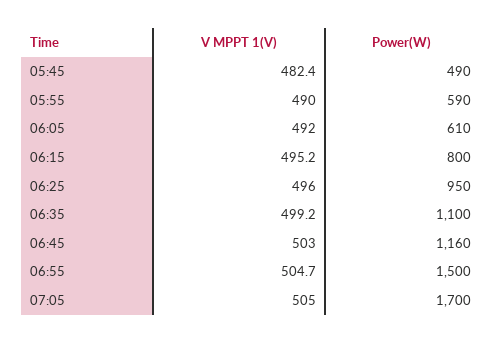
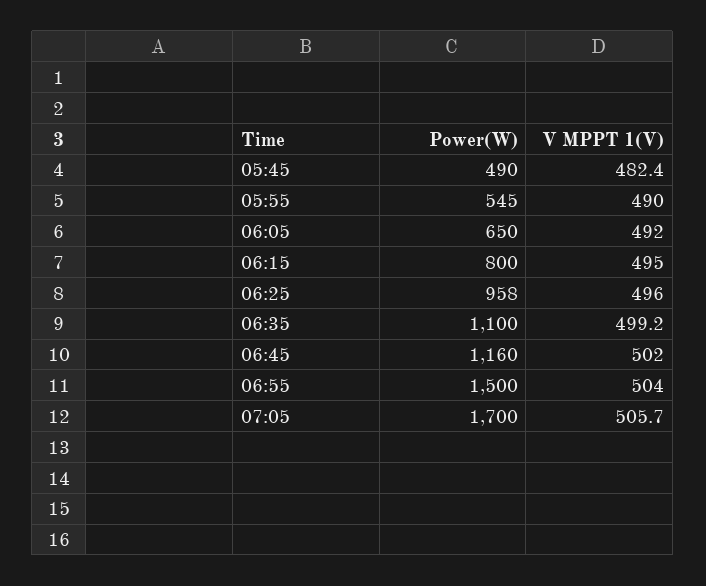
Power(W), 05:55: 590 -> 545
Power(W), 06:05: 610 -> 650
V MPPT 1(V), 06:15: 495.2 -> 495
Power(W), 06:25: 950 -> 958
V MPPT 1(V), 06:45: 503 -> 502
V MPPT 1(V), 06:55: 504.7 -> 504
V MPPT 1(V), 07:05: 505 -> 505.7

